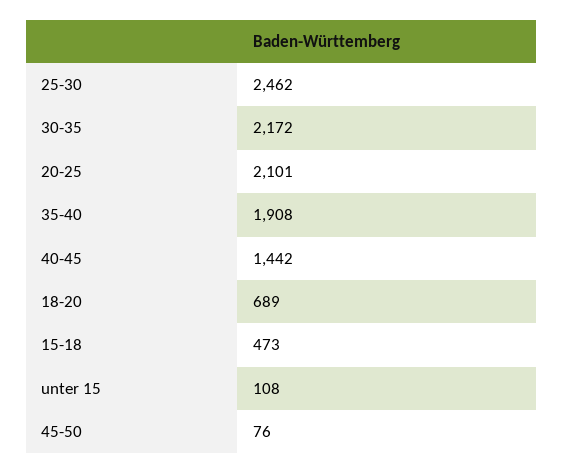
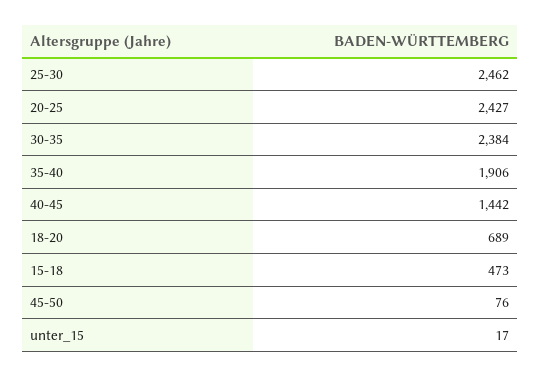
30-35: 2172 -> 2384
20-25: 2101 -> 2427
35-40: 1908 -> 1906
unter 15: 108 -> 17

